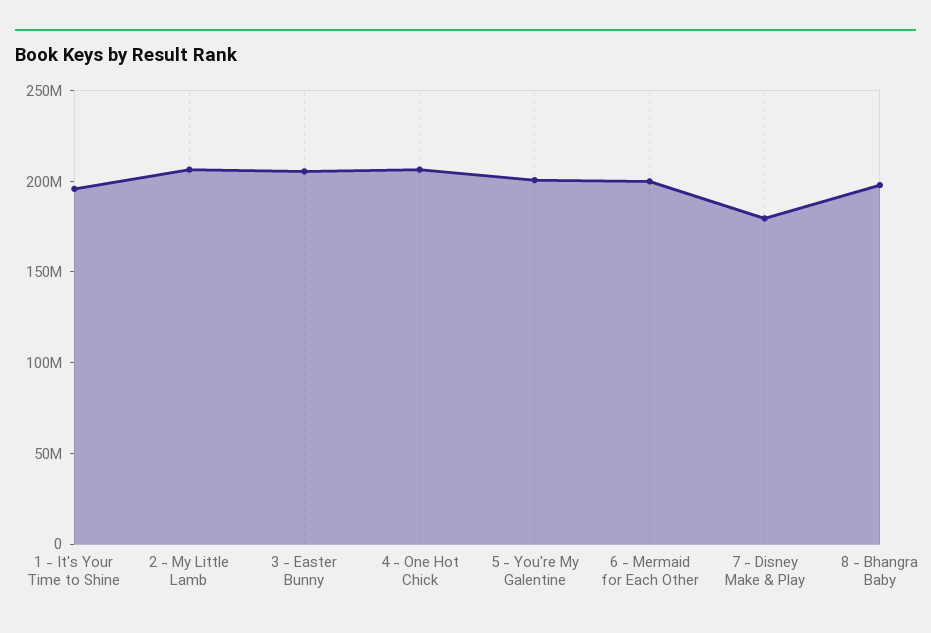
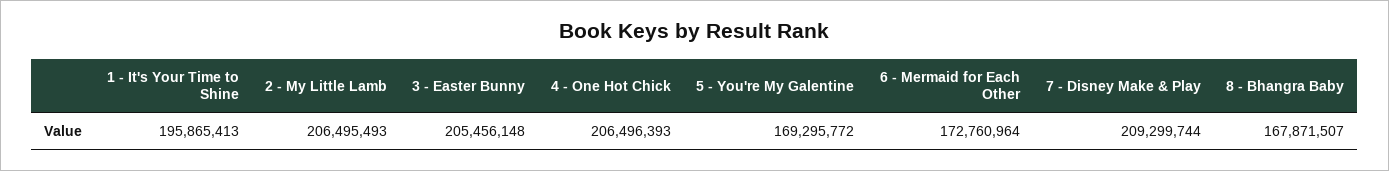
5 - You're My Galentine: 200000000 -> 169295772
6 - Mermaid for Each Other: 200000000 -> 172760964
7 - Disney Make & Play: 180000000 -> 209299744
8 - Bhangra Baby: 200000000 -> 167871507

